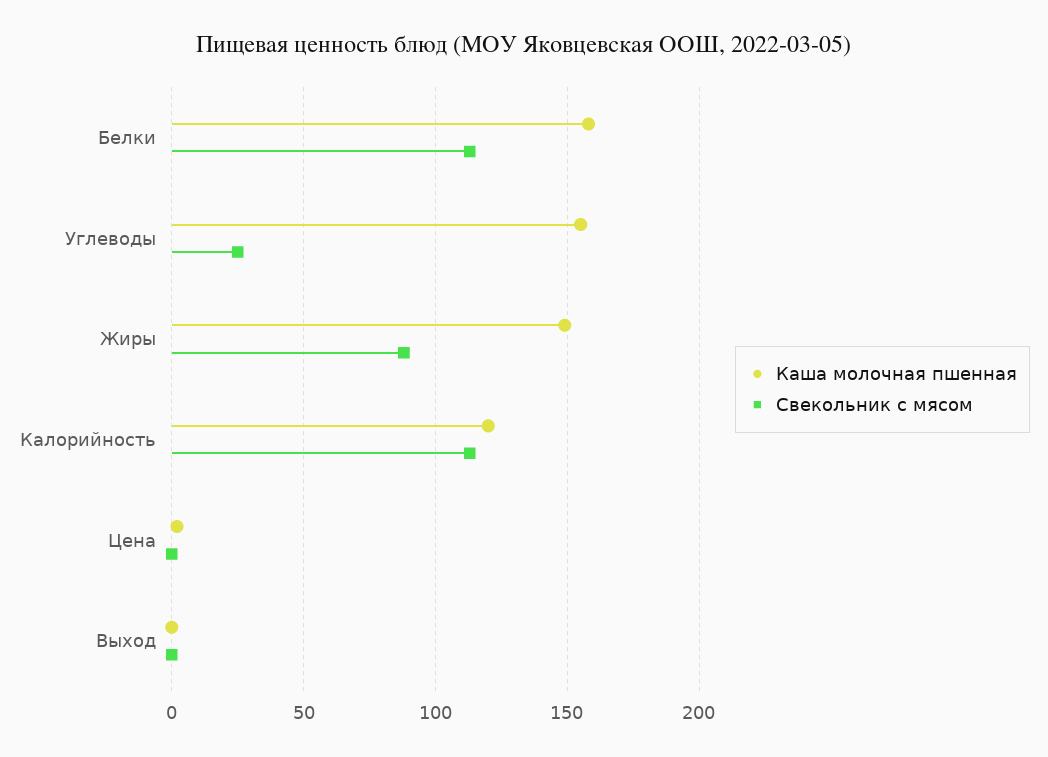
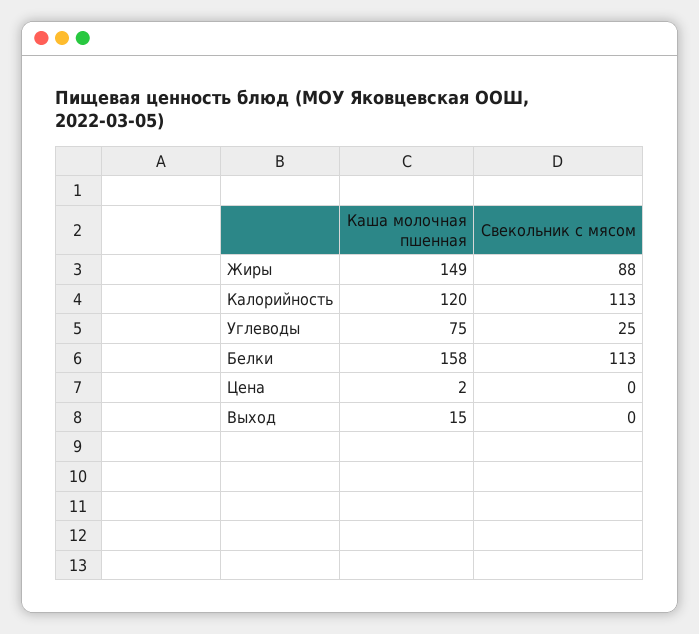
Каша молочная пшенная, Углеводы: 155 -> 75
Каша молочная пшенная, Выход: 0 -> 15

